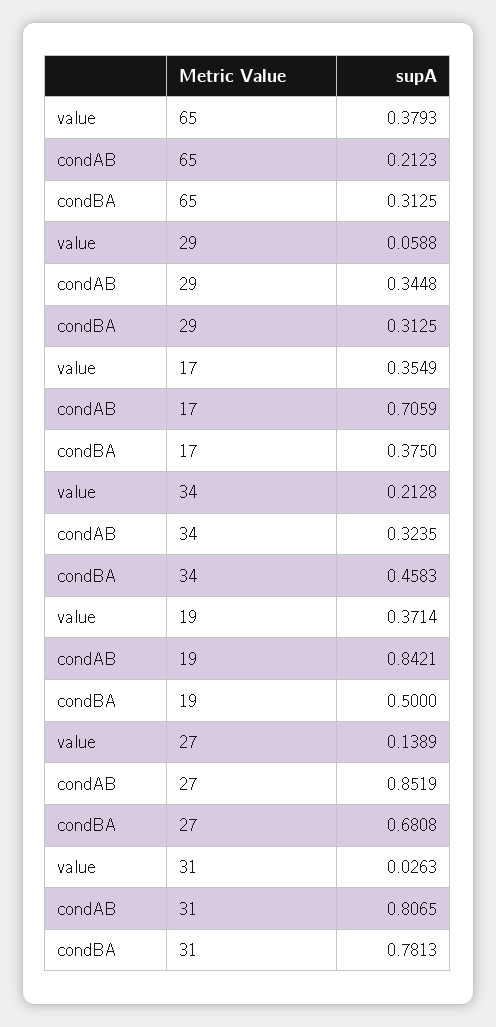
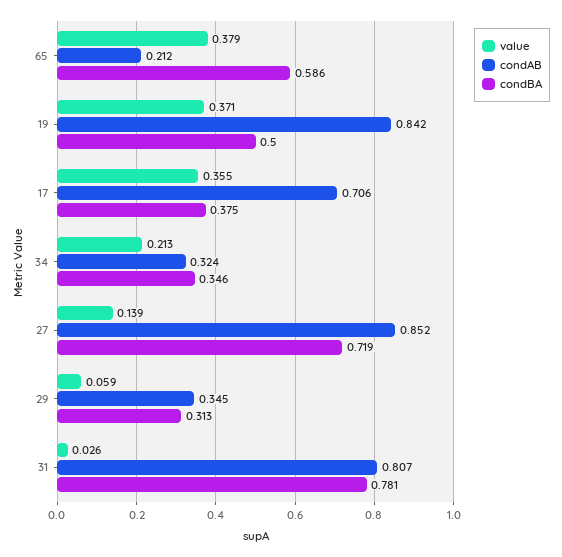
condBA, 65: 0.3125 -> 0.586
condBA, 34: 0.4583 -> 0.346
condBA, 27: 0.6808 -> 0.719

